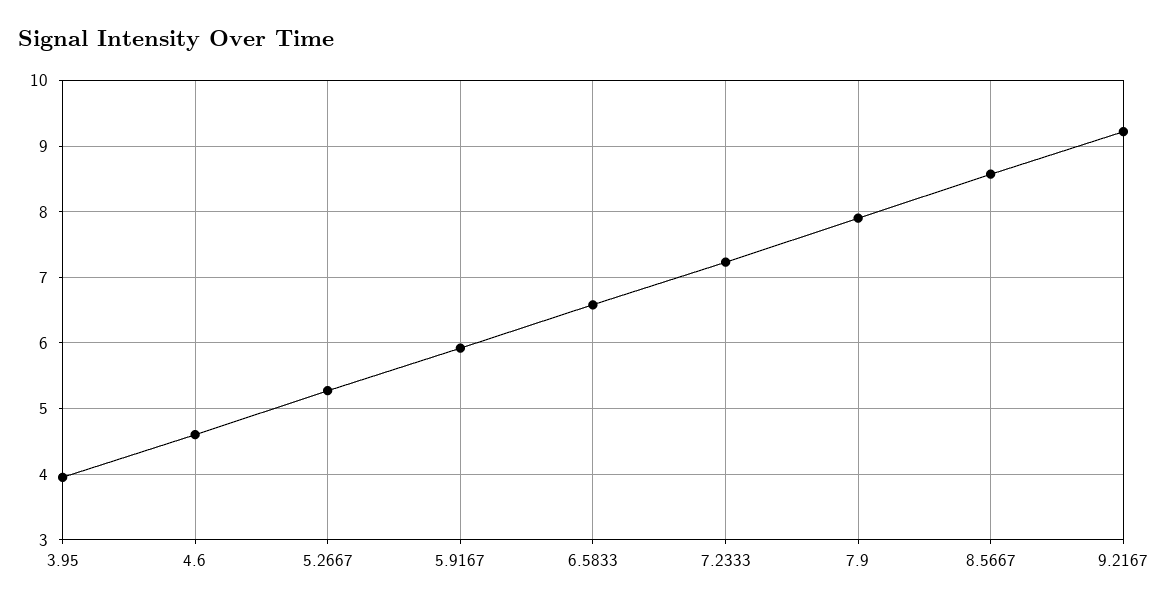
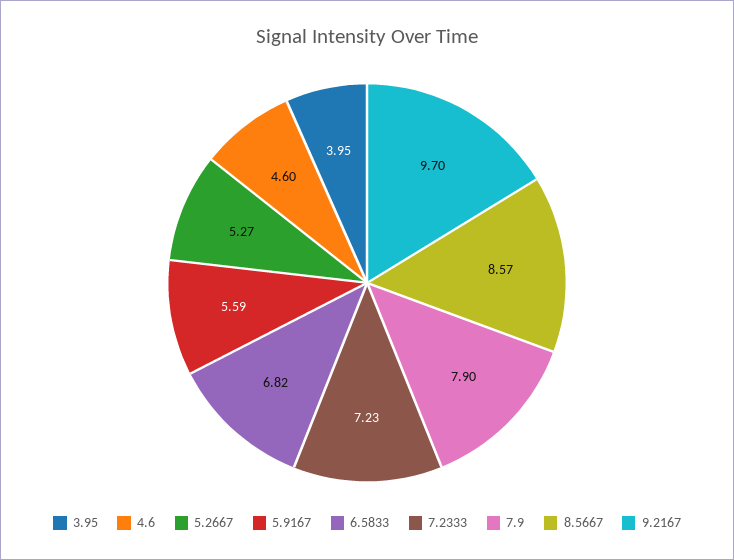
5.9167: 5.9 -> 5.59
6.5833: 6.6 -> 6.82
9.2167: 9.2 -> 9.7

